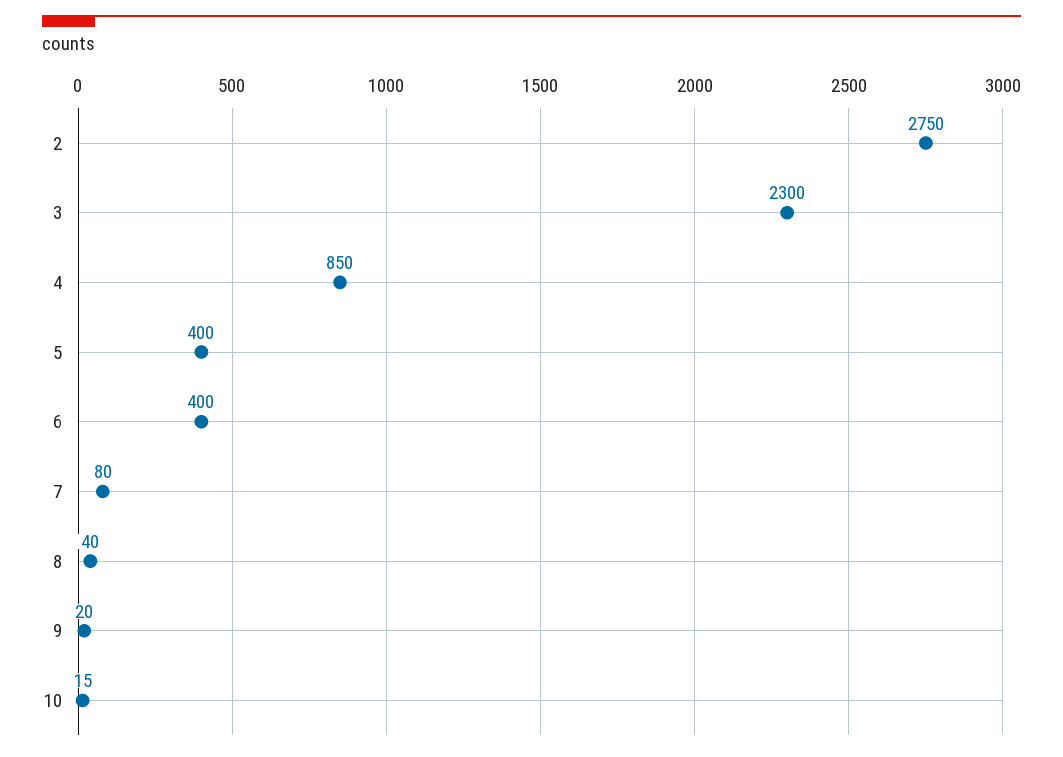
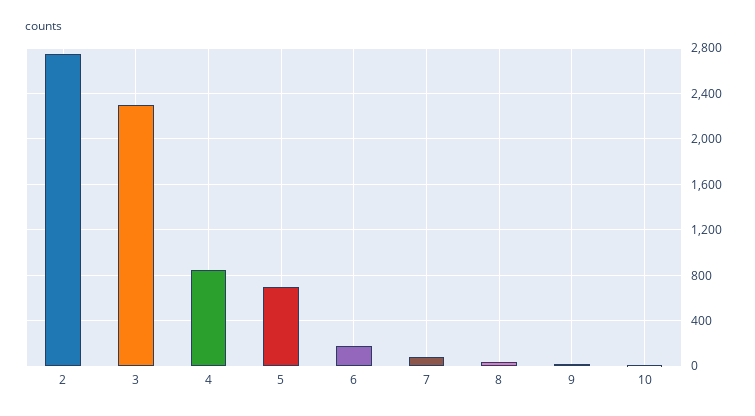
5: 400 -> 700
6: 400 -> 200

